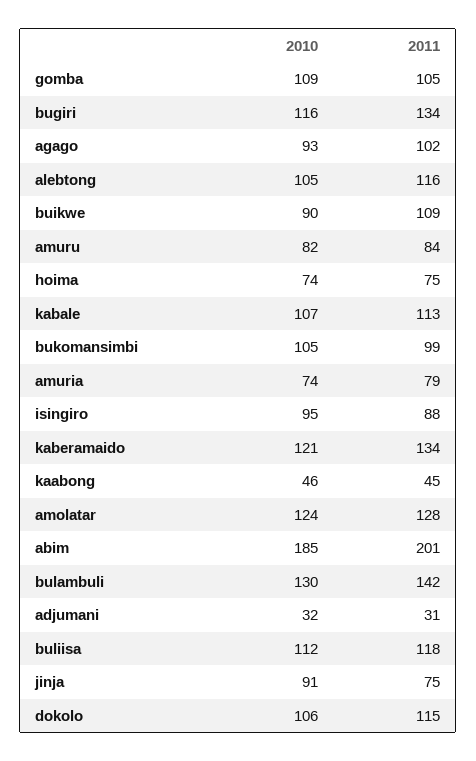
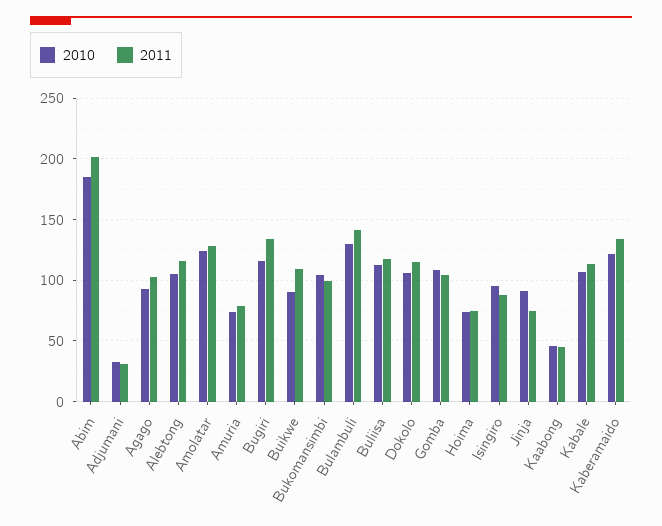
2010, amuru: 82 -> none
2011, amuru: 84 -> none

